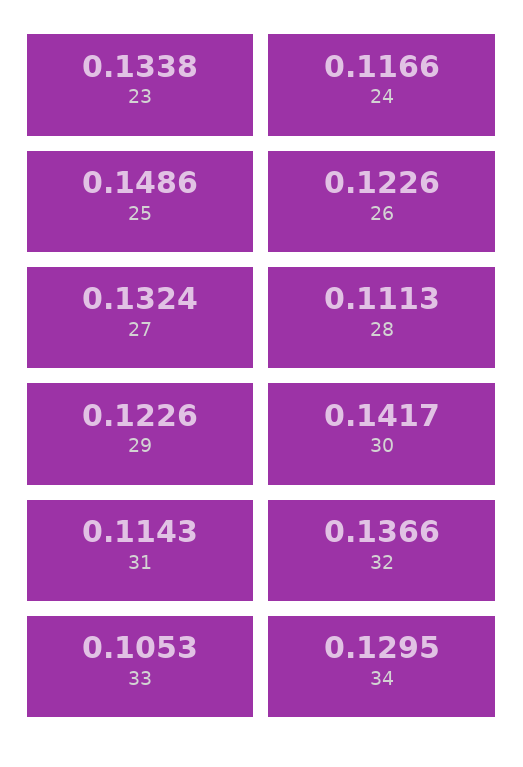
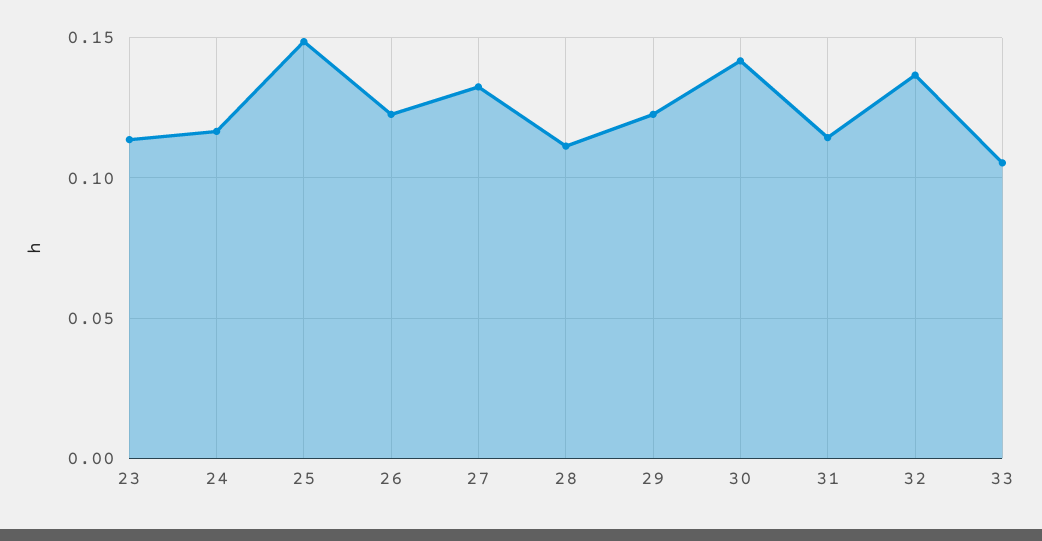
23: 0.1338 -> 0.115
34: 0.1295 -> none

